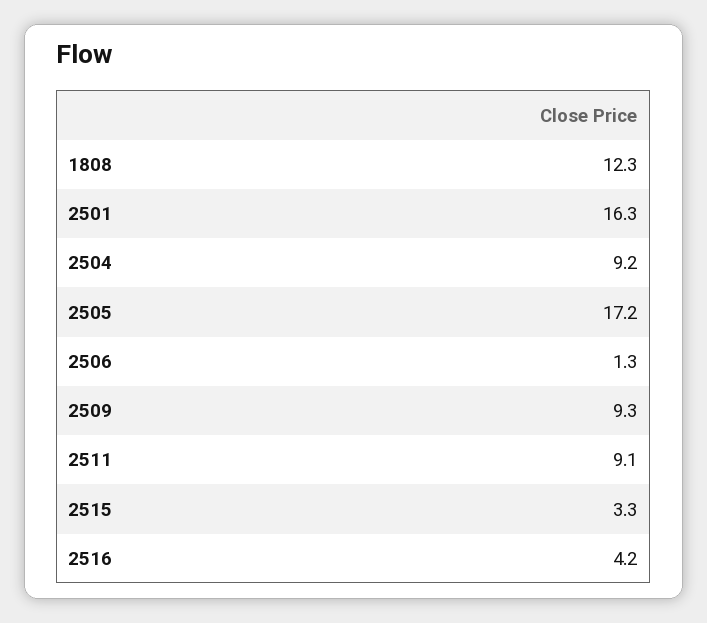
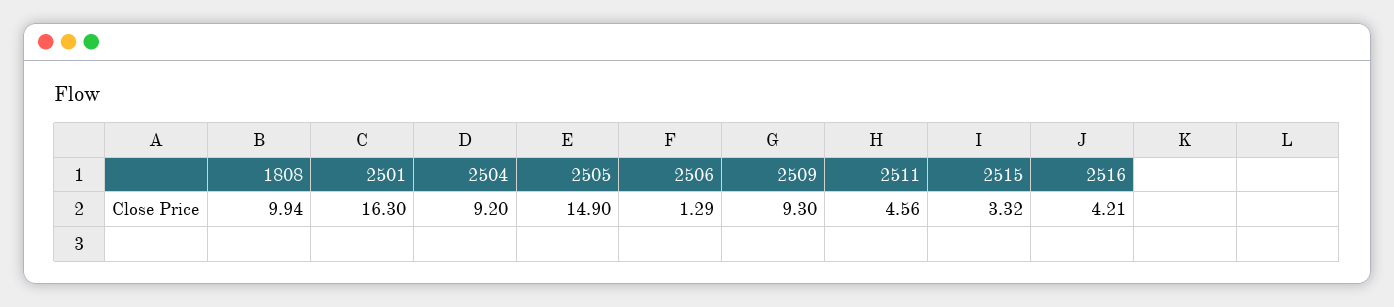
1808: 12.3 -> 9.94
2505: 17.2 -> 14.9
2511: 9.1 -> 4.56

